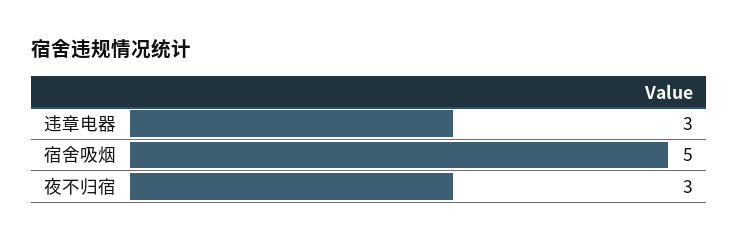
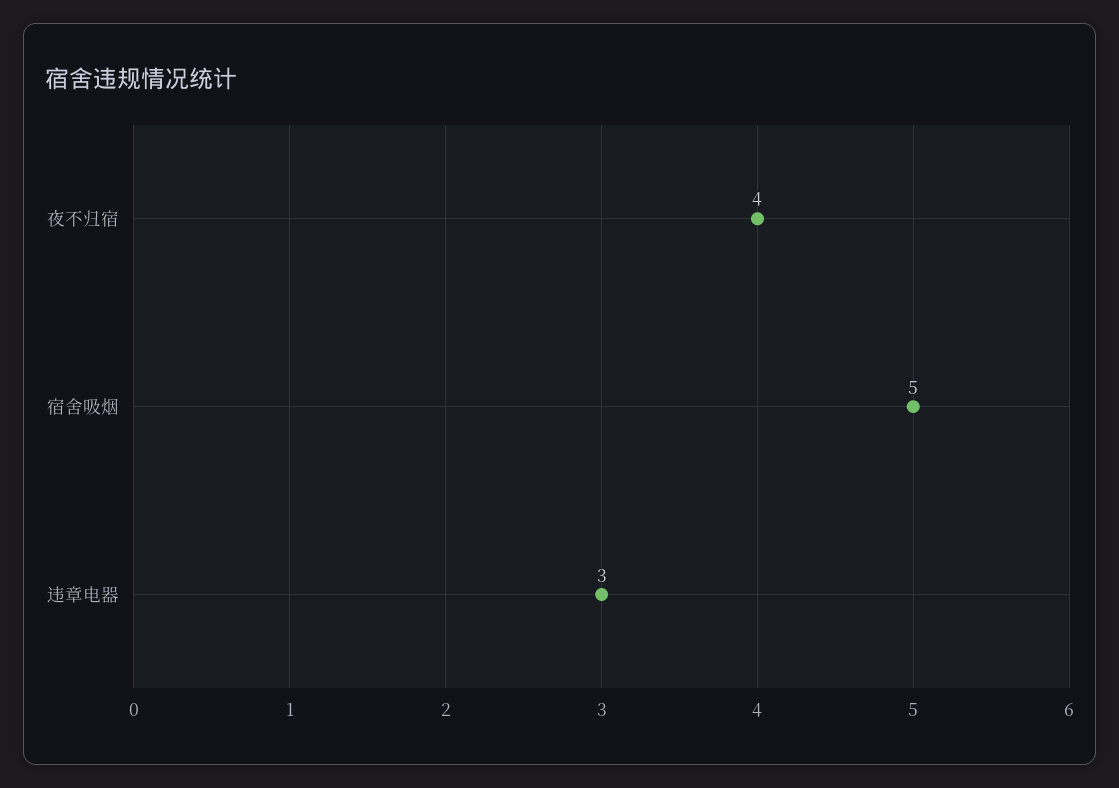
夜不归宿: 3 -> 4

